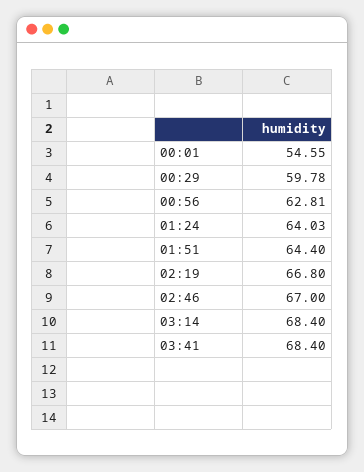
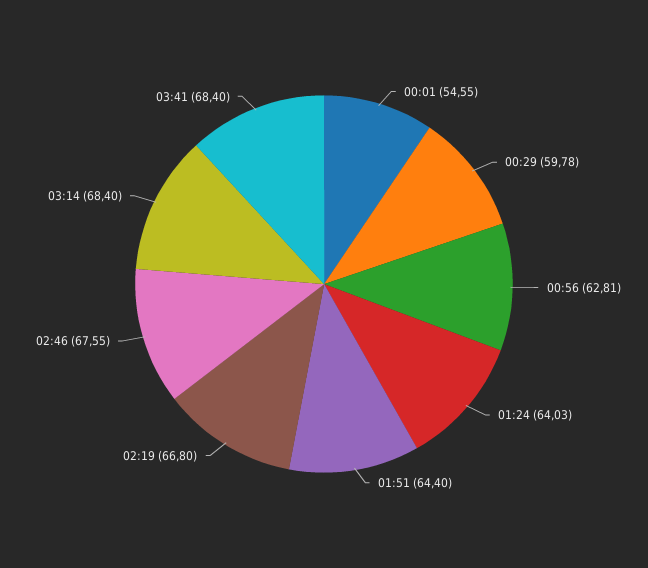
02:46: 67 -> 67.55

